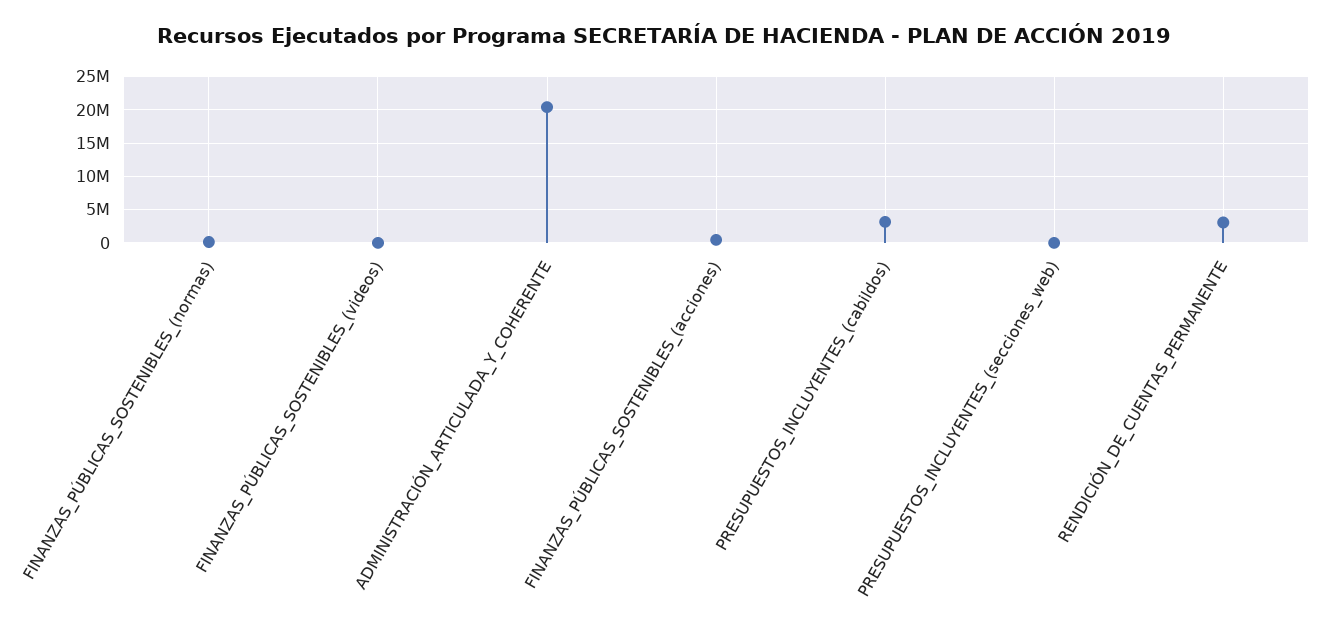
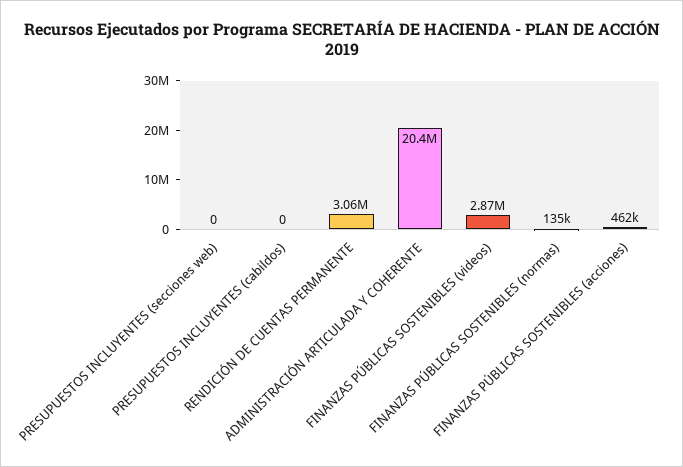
FINANZAS_PÚBLICAS_SOSTENIBLES_(videos): 0 -> 2870000
PRESUPUESTOS_INCLUYENTES_(cabildos): 3000000 -> 0

